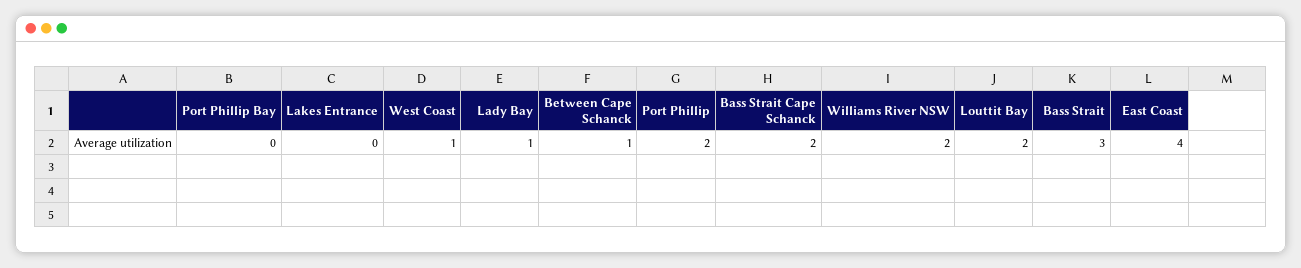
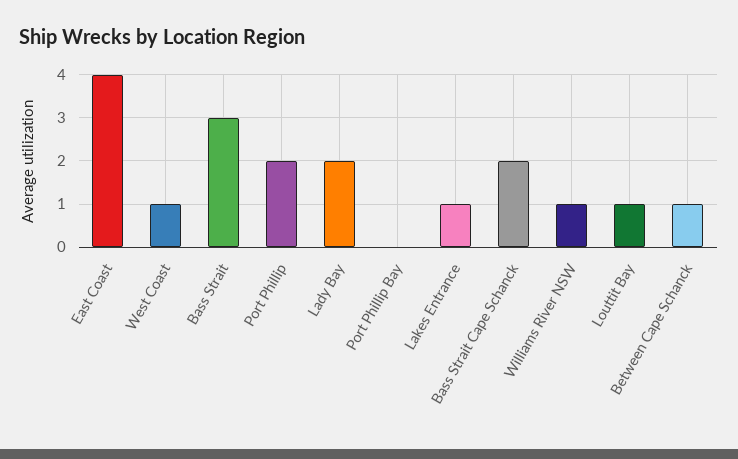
Lakes Entrance: 0 -> 1
Lady Bay: 1 -> 2
Williams River NSW: 2 -> 1
Louttit Bay: 2 -> 1

